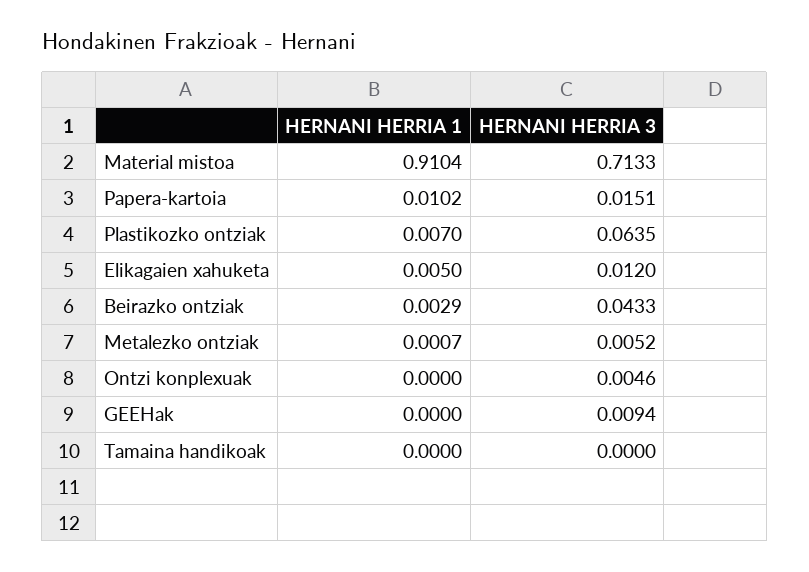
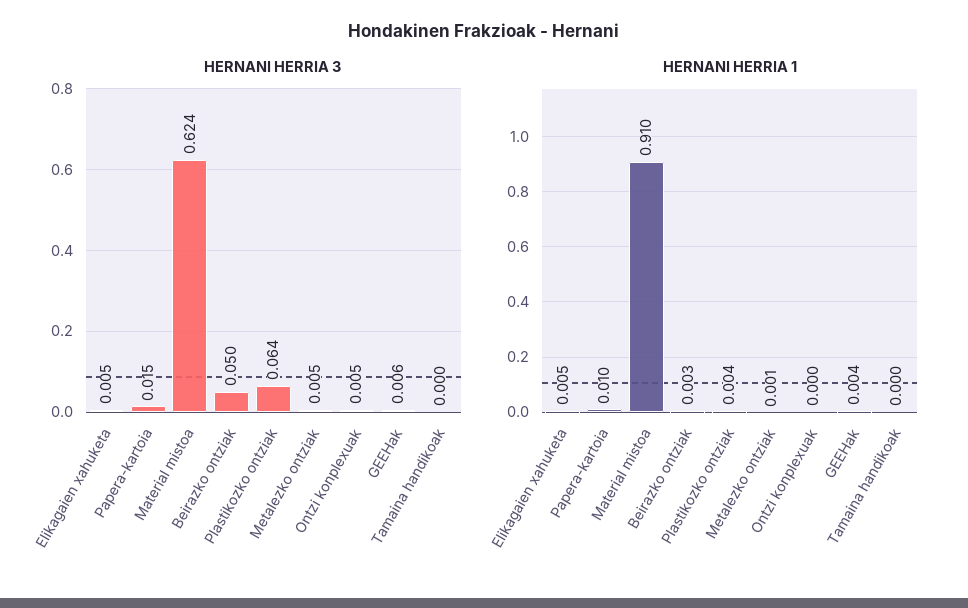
HERNANI HERRIA 3, Material mistoa: 0.7133 -> 0.624
HERNANI HERRIA 1, Plastikozko ontziak: 0.007 -> 0.004
HERNANI HERRIA 3, Elikagaien xahuketa: 0.012 -> 0.005
HERNANI HERRIA 3, Beirazko ontziak: 0.0433 -> 0.05
HERNANI HERRIA 1, GEEHak: 0 -> 0.004
HERNANI HERRIA 3, GEEHak: 0.0094 -> 0.006

